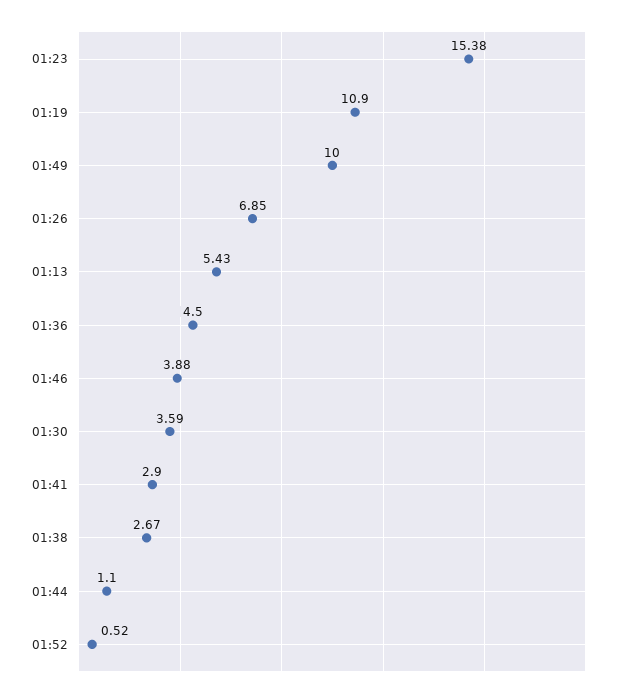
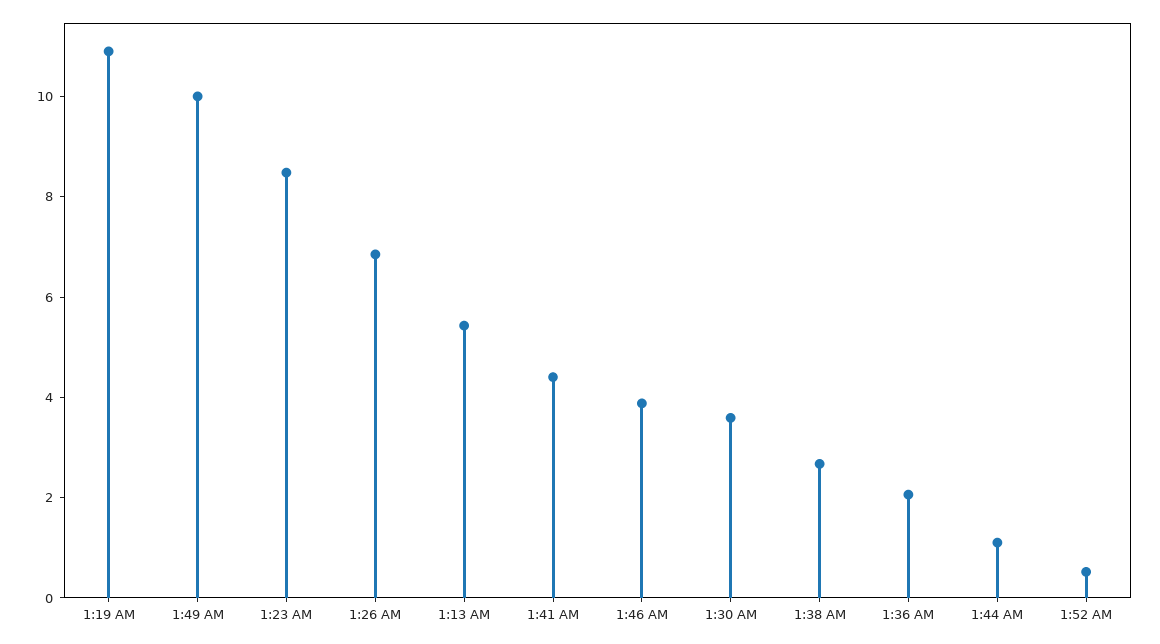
01:23: 15.38 -> 8.5
01:36: 4.5 -> 2
01:41: 2.9 -> 4.5

